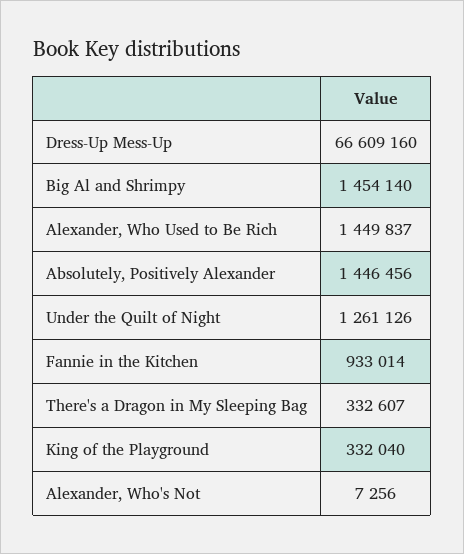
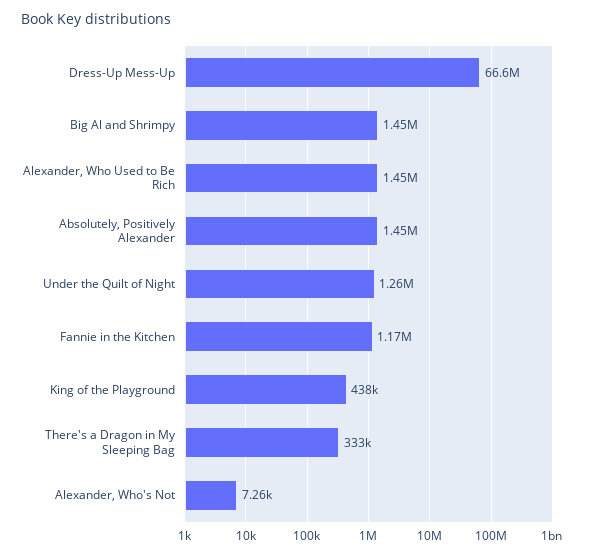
Fannie in the Kitchen: 933014 -> 1170000
King of the Playground: 332040 -> 438000

